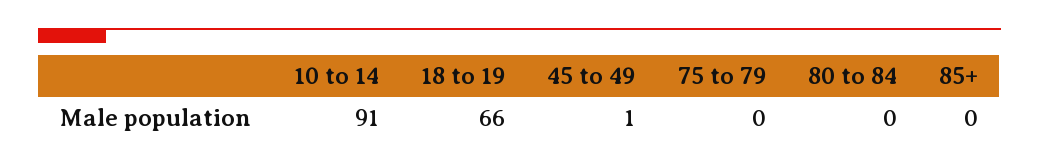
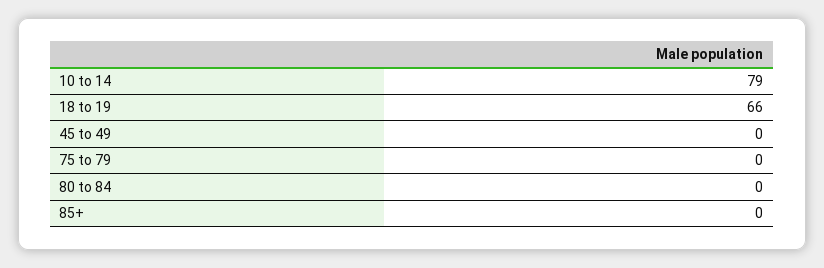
10 to 14: 91 -> 79
45 to 49: 1 -> 0

